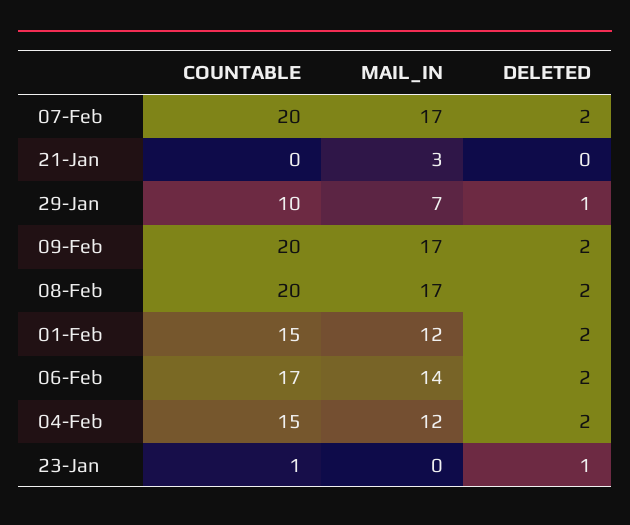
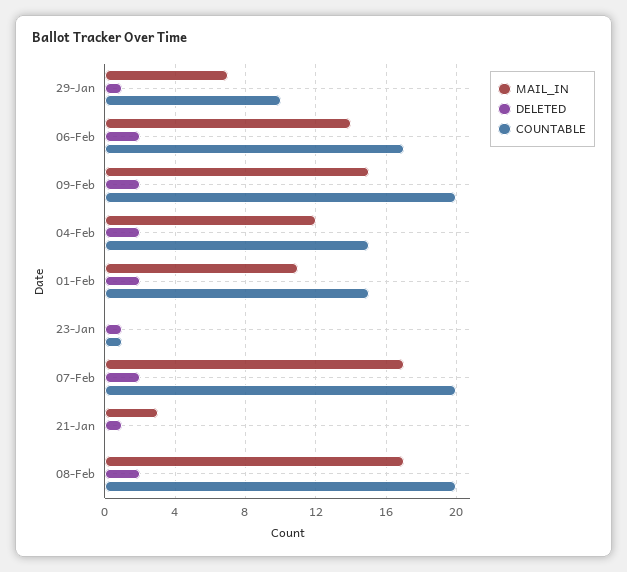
DELETED, 21-Jan: 0 -> 1
MAIL_IN, 09-Feb: 17 -> 15
MAIL_IN, 01-Feb: 12 -> 11

